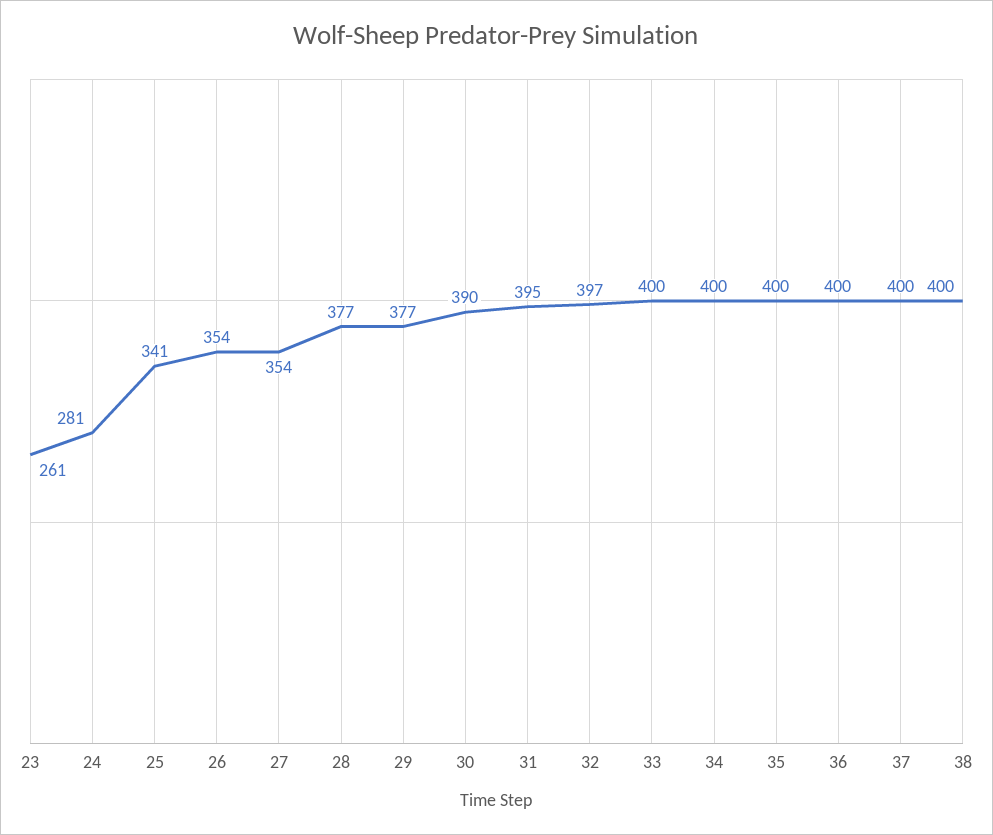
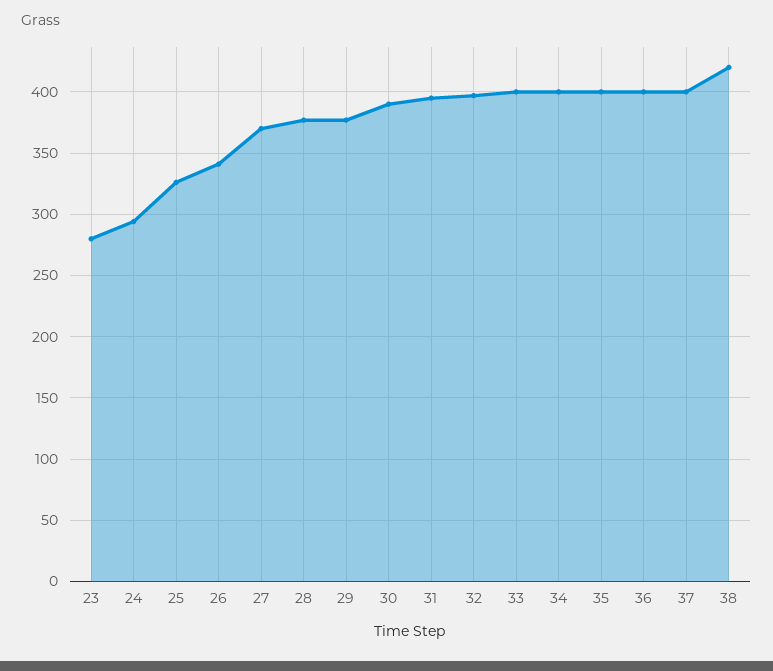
23: 261 -> 280
24: 281 -> 295
25: 341 -> 325
26: 354 -> 340
27: 354 -> 370
38: 400 -> 420

